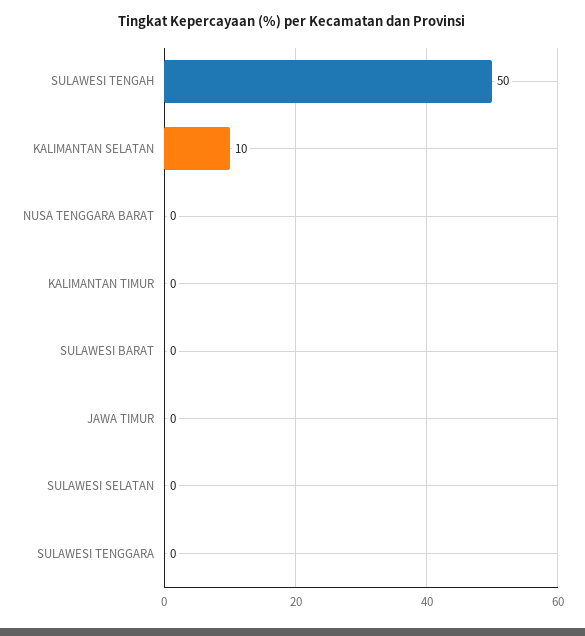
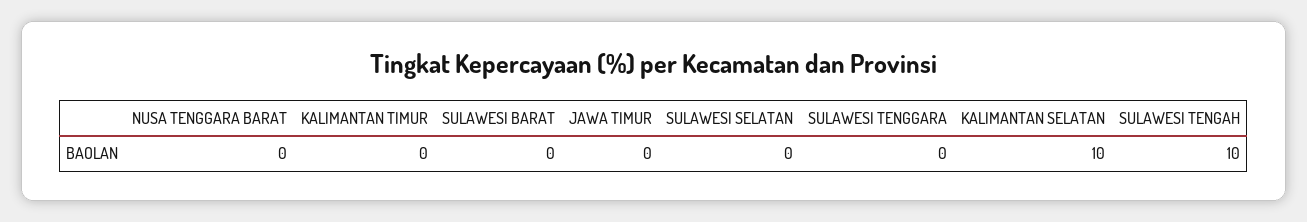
SULAWESI TENGAH: 50 -> 10

